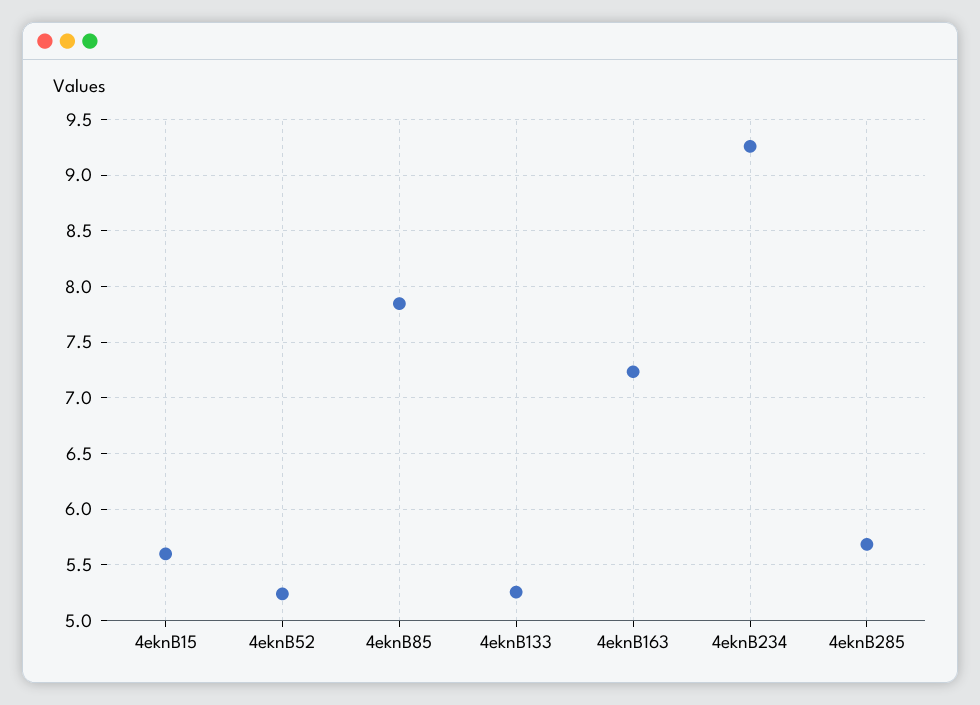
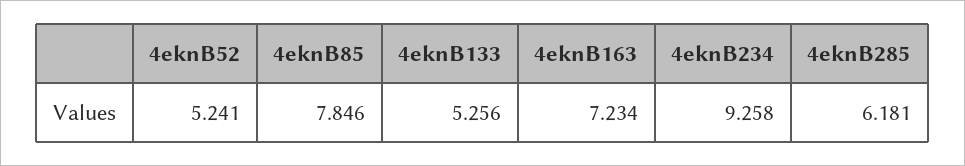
4eknB15: 5.6 -> none
4eknB285: 5.7 -> 6.181

